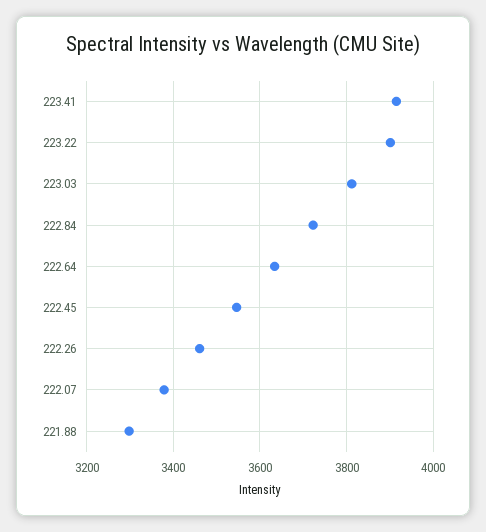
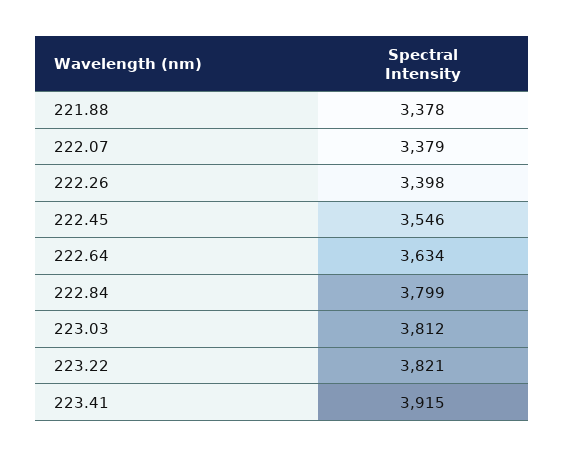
223.22: 3900 -> 3821
222.84: 3720 -> 3799
222.26: 3460 -> 3398
221.88: 3300 -> 3378

